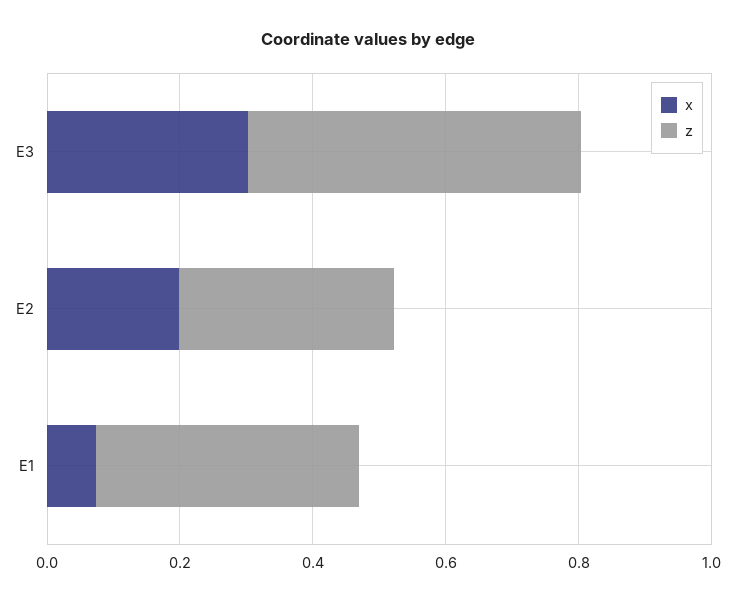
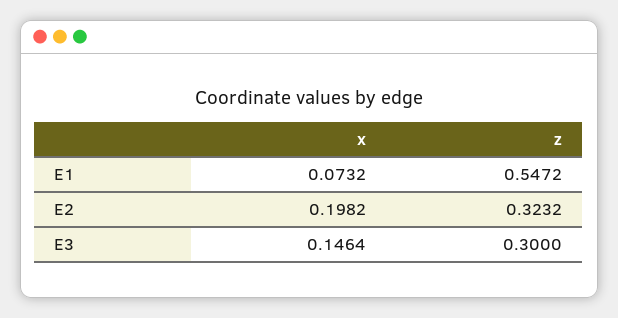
x, E3: 0.3 -> 0.1464
z, E3: 0.5 -> 0.3
z, E1: 0.4 -> 0.5472

